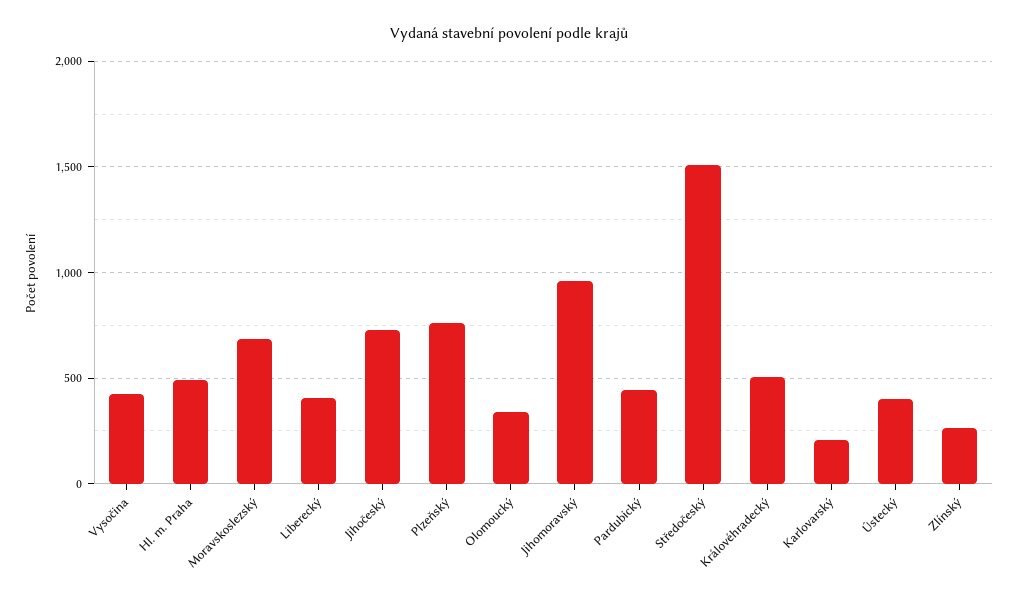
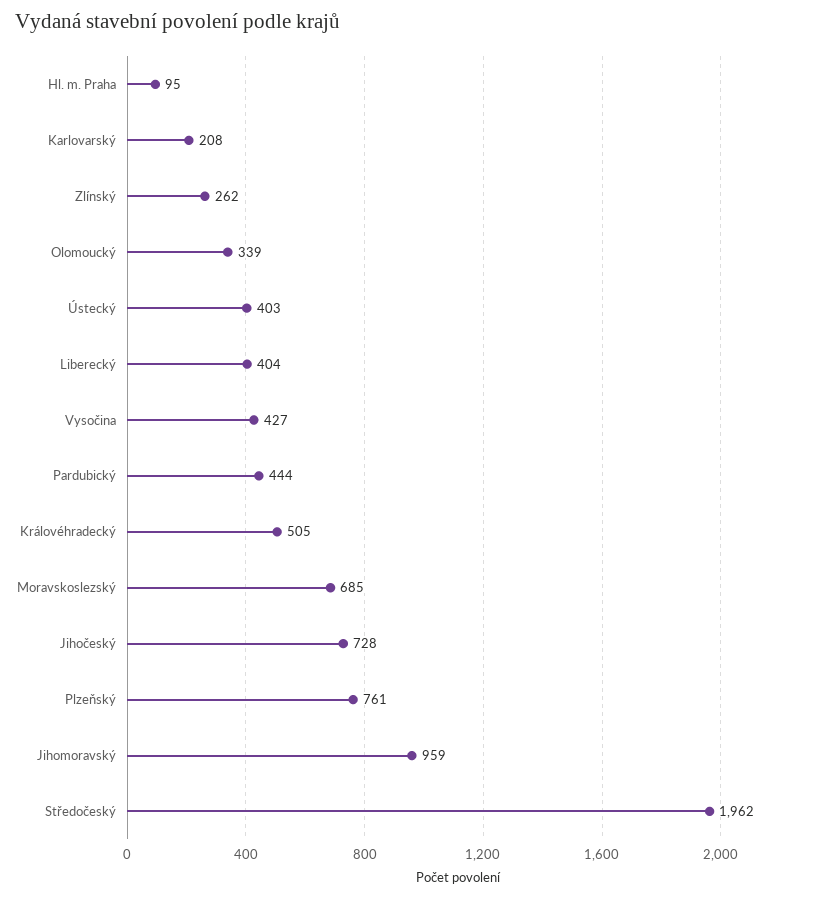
Hl. m. Praha: 500 -> 95
Středočeský: 1500 -> 1962

